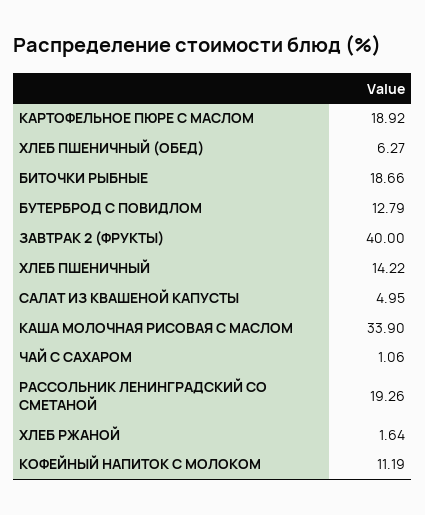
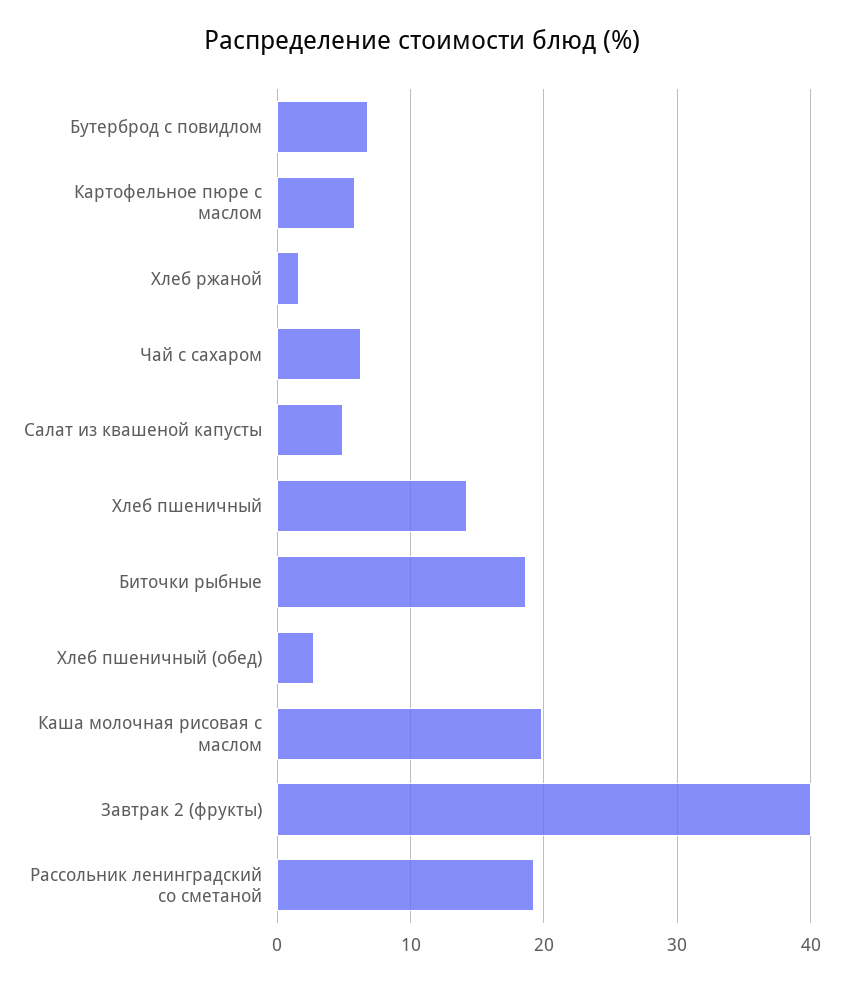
КАРТОФЕЛЬНОЕ ПЮРЕ С МАСЛОМ: 18.92 -> 6
ХЛЕБ ПШЕНИЧНЫЙ (ОБЕД): 6.27 -> 3
БУТЕРБРОД С ПОВИДЛОМ: 12.79 -> 7
КАША МОЛОЧНАЯ РИСОВАЯ С МАСЛОМ: 33.9 -> 20
ЧАЙ С САХАРОМ: 1.06 -> 6
КОФЕЙНЫЙ НАПИТОК С МОЛОКОМ: 11.19 -> none

